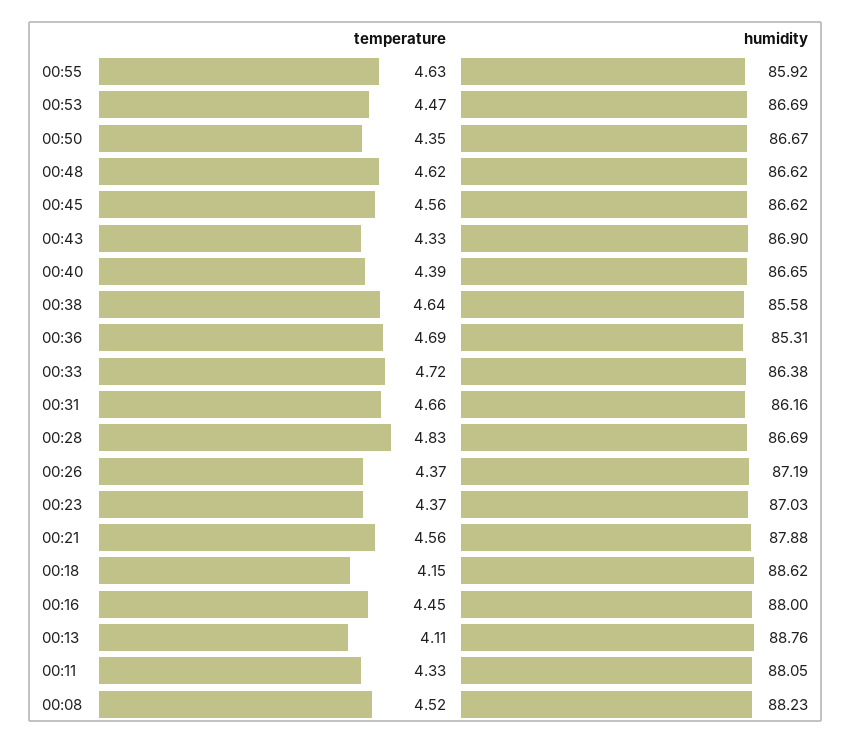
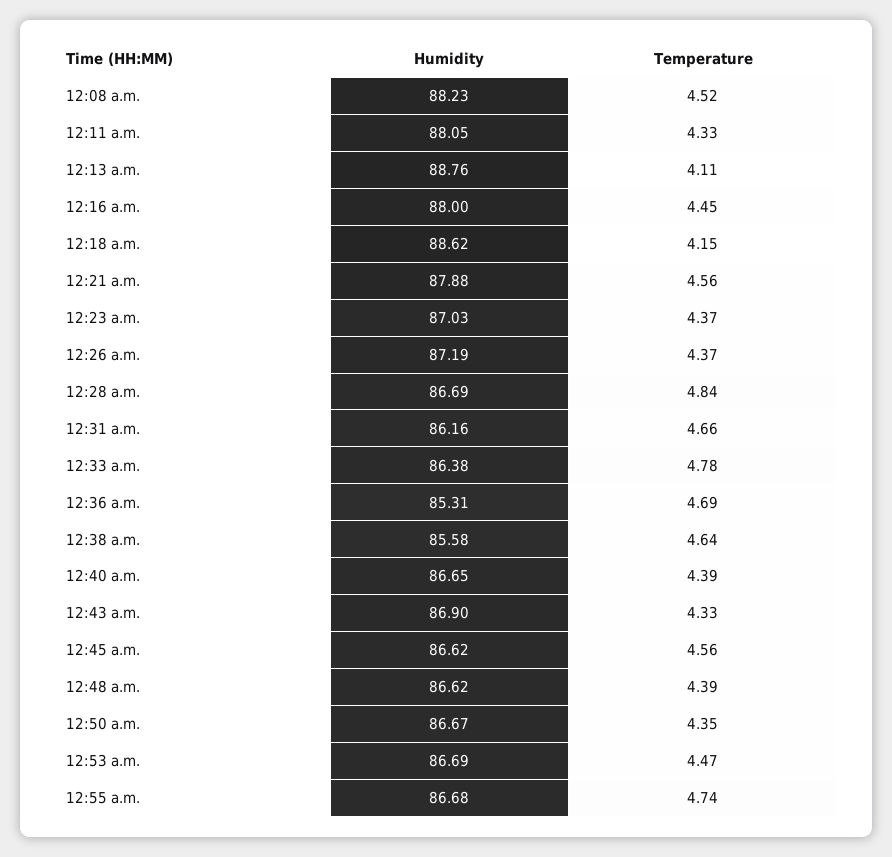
temperature, 00:55: 4.63 -> 4.74
humidity, 00:55: 85.92 -> 86.68
temperature, 00:48: 4.62 -> 4.39
temperature, 00:33: 4.72 -> 4.78
temperature, 00:28: 4.83 -> 4.84

